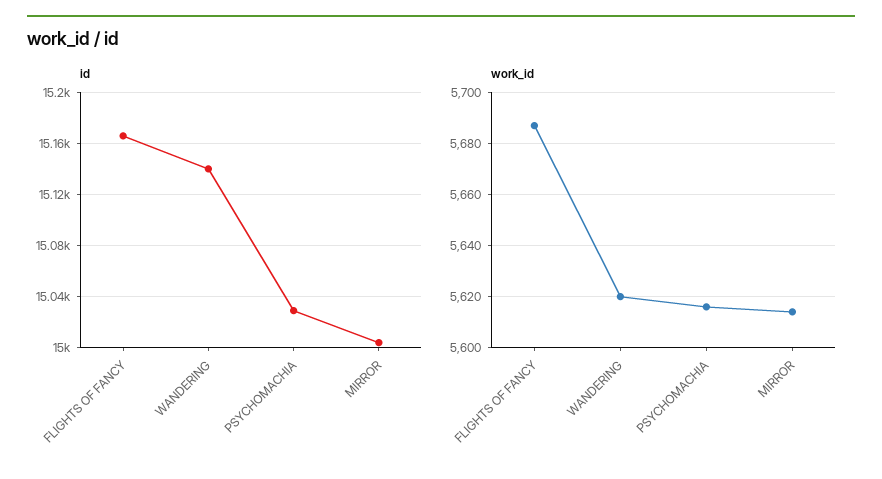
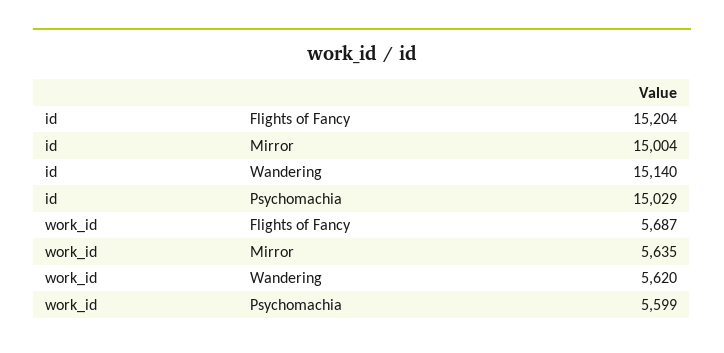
id, FLIGHTS OF FANCY: 15165 -> 15204
work_id, PSYCHOMACHIA: 5615 -> 5599
work_id, MIRROR: 5615 -> 5635

